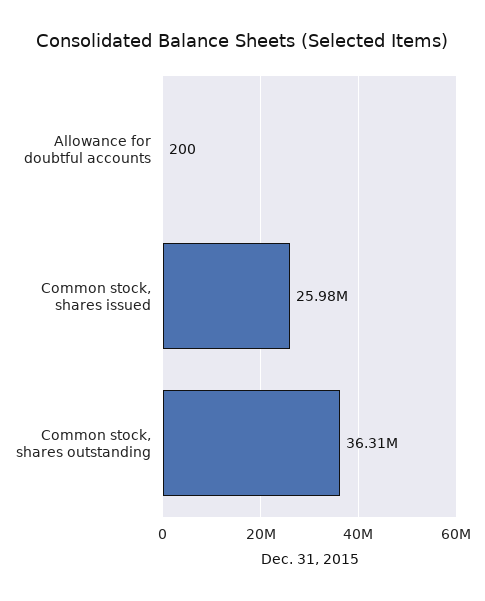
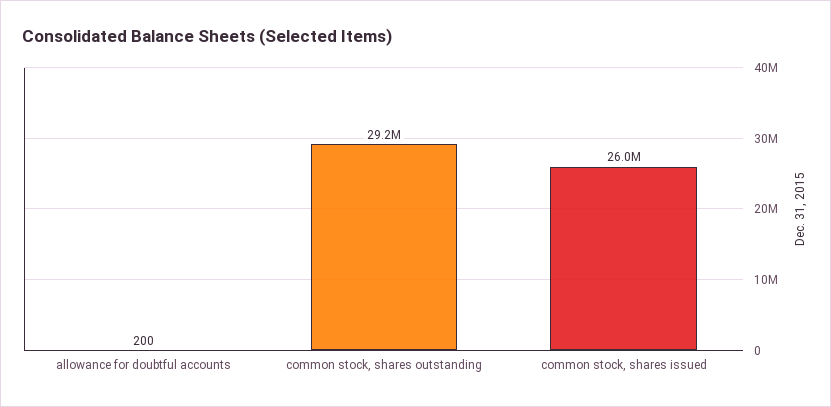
Common stock, shares outstanding: 36310000 -> 29200000

